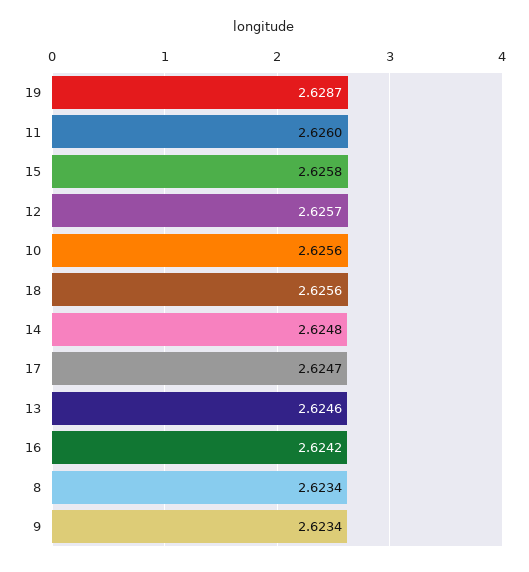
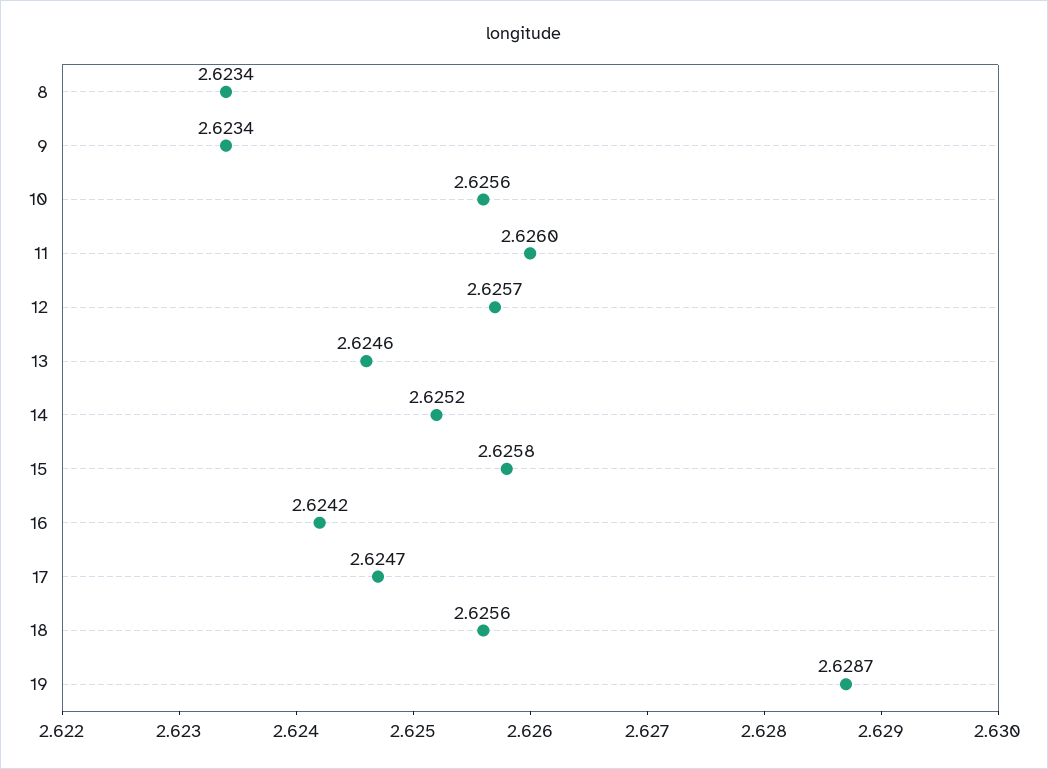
14: 2.6248 -> 2.6252

